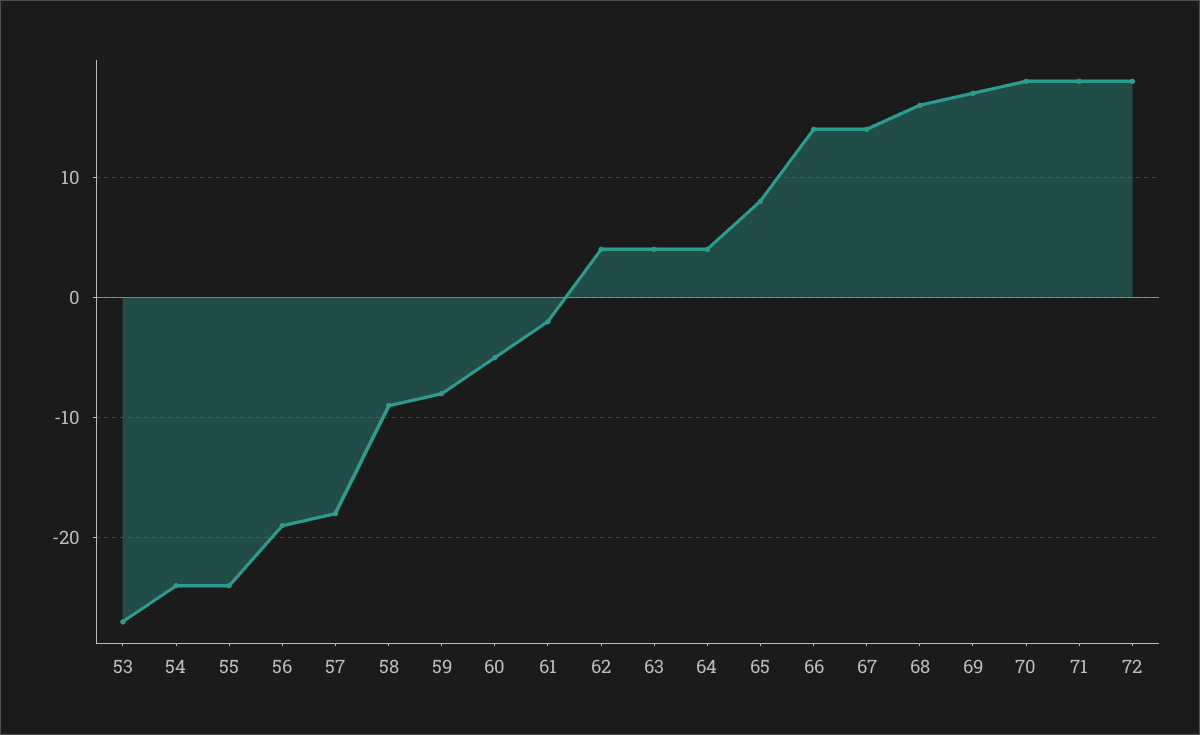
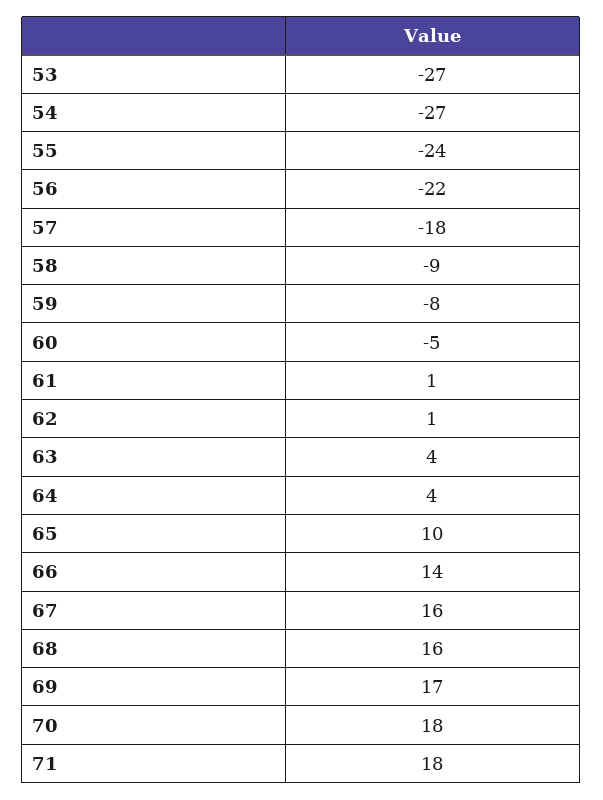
54: -24 -> -27
56: -19 -> -22
61: -2 -> 1
62: 4 -> 1
65: 8 -> 10
67: 14 -> 16
72: 18 -> none

